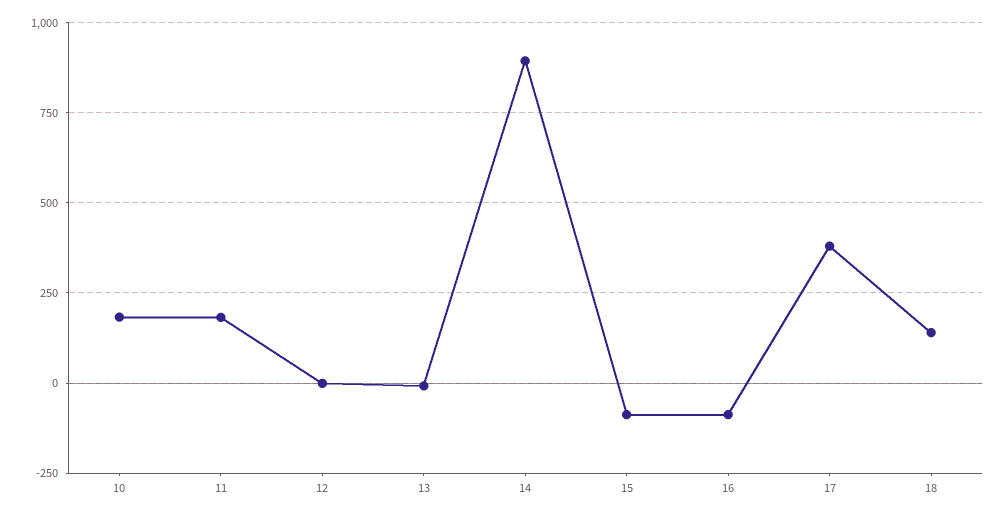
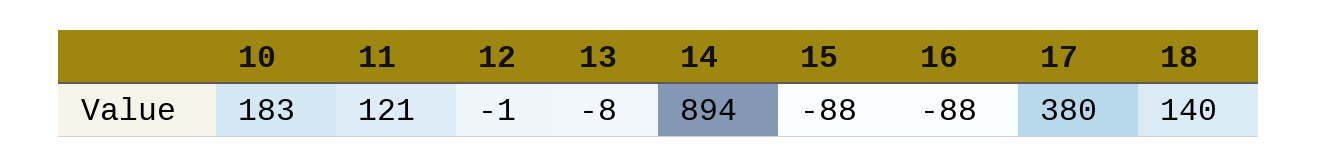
11: 175 -> 121

